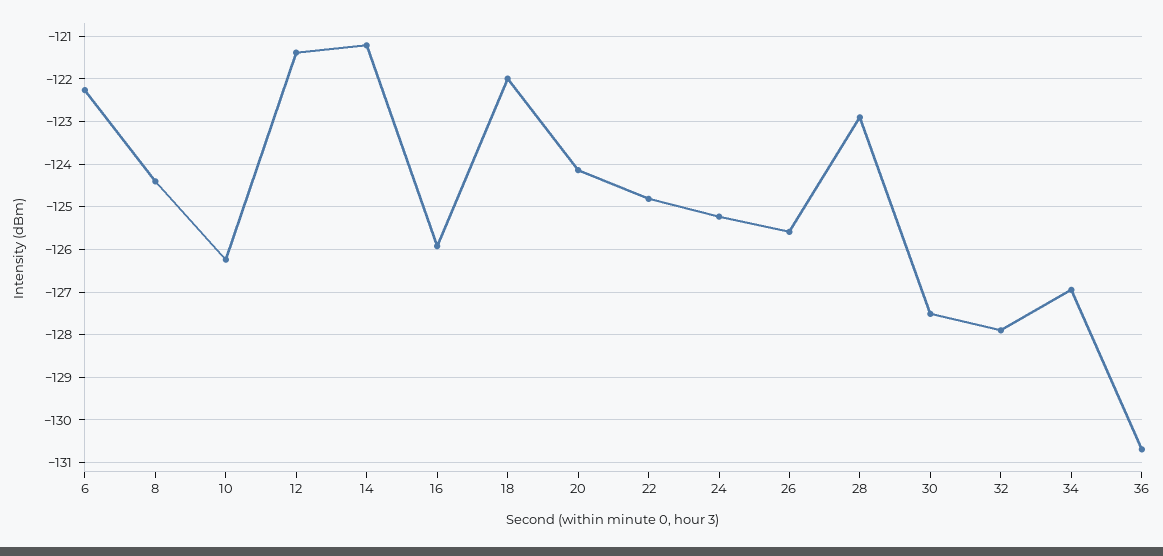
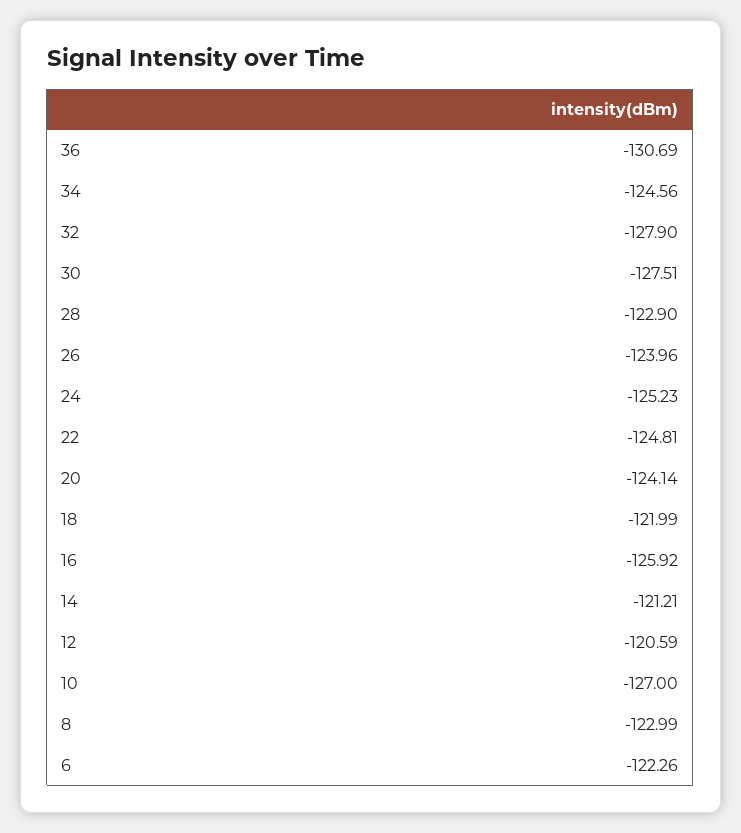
8: -124.4 -> -122.99
10: -126.2 -> -127
12: -121.4 -> -120.59
26: -125.6 -> -123.96
34: -127 -> -124.56

